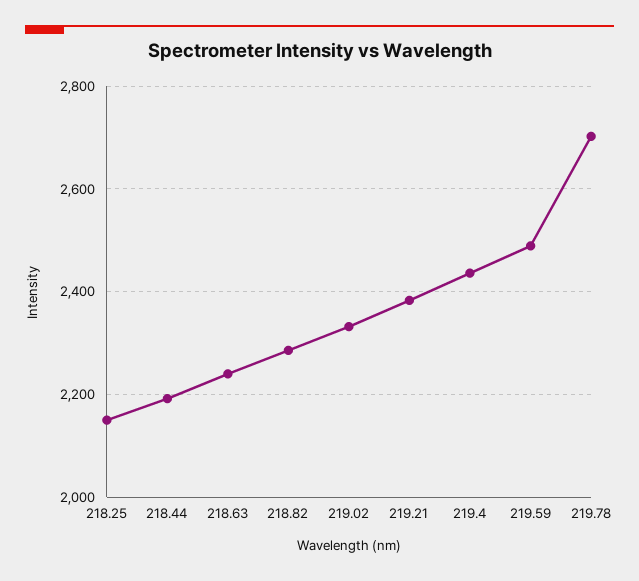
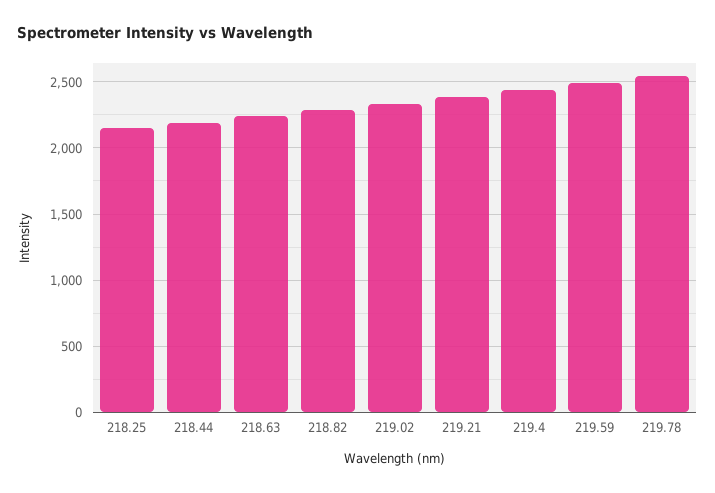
219.78: 2700 -> 2550

